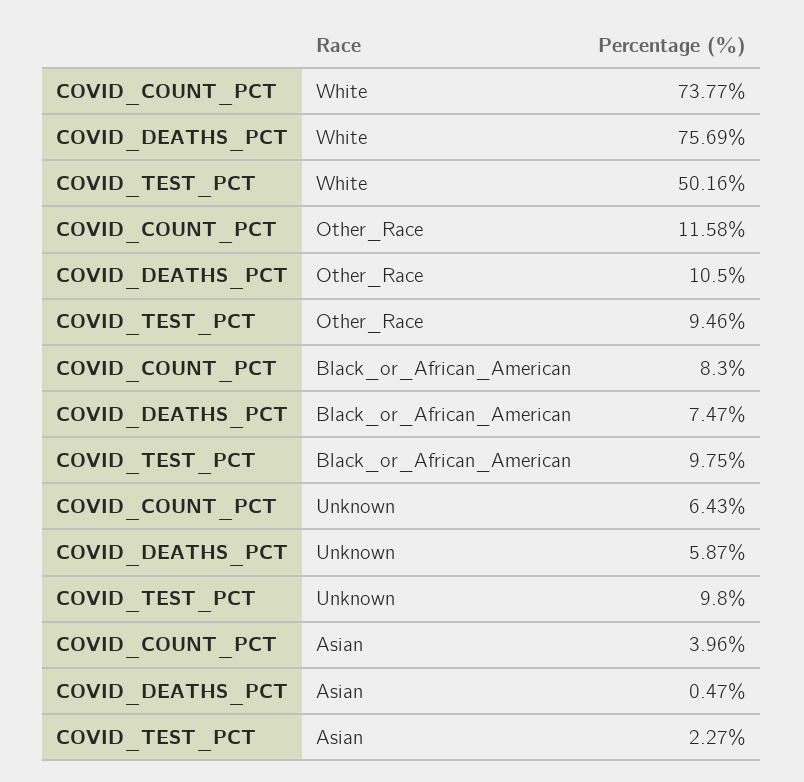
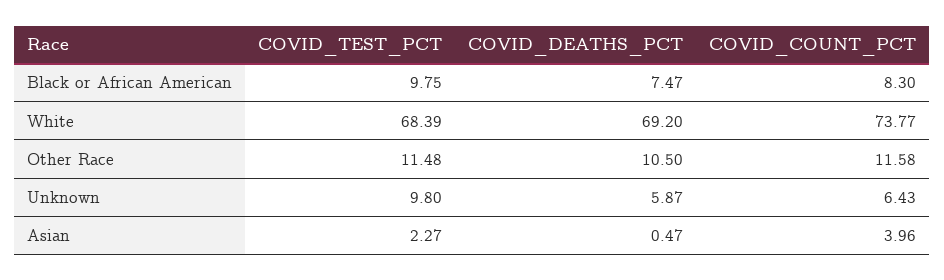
COVID_DEATHS_PCT, White: 75.69 -> 69.2
COVID_TEST_PCT, White: 50.16 -> 68.39
COVID_TEST_PCT, Other_Race: 9.46 -> 11.48

